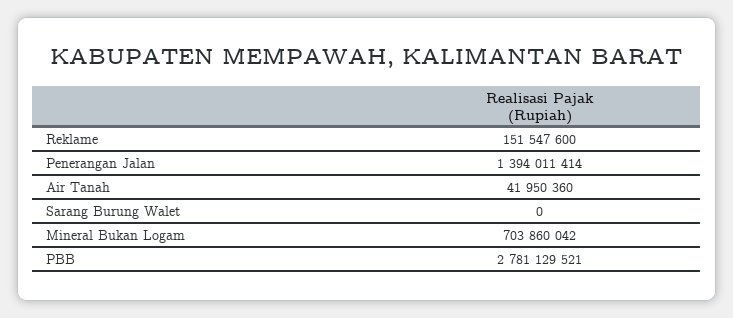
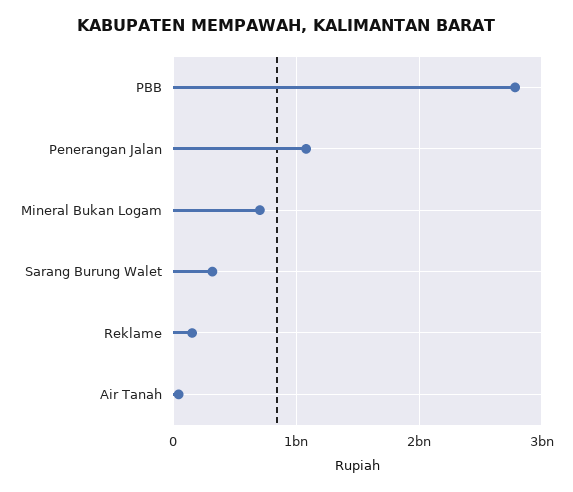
Penerangan Jalan: 1394011414 -> 1100000000
Sarang Burung Walet: 0 -> 300000000

